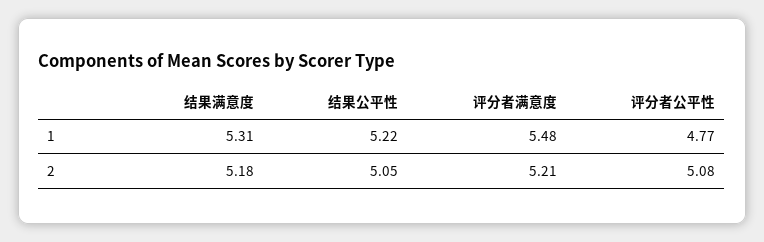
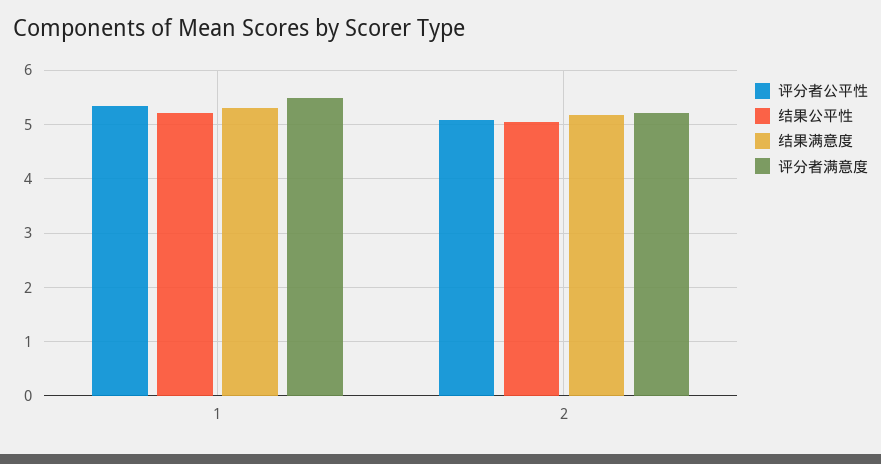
评分者公平性, 1: 4.77 -> 5.4

